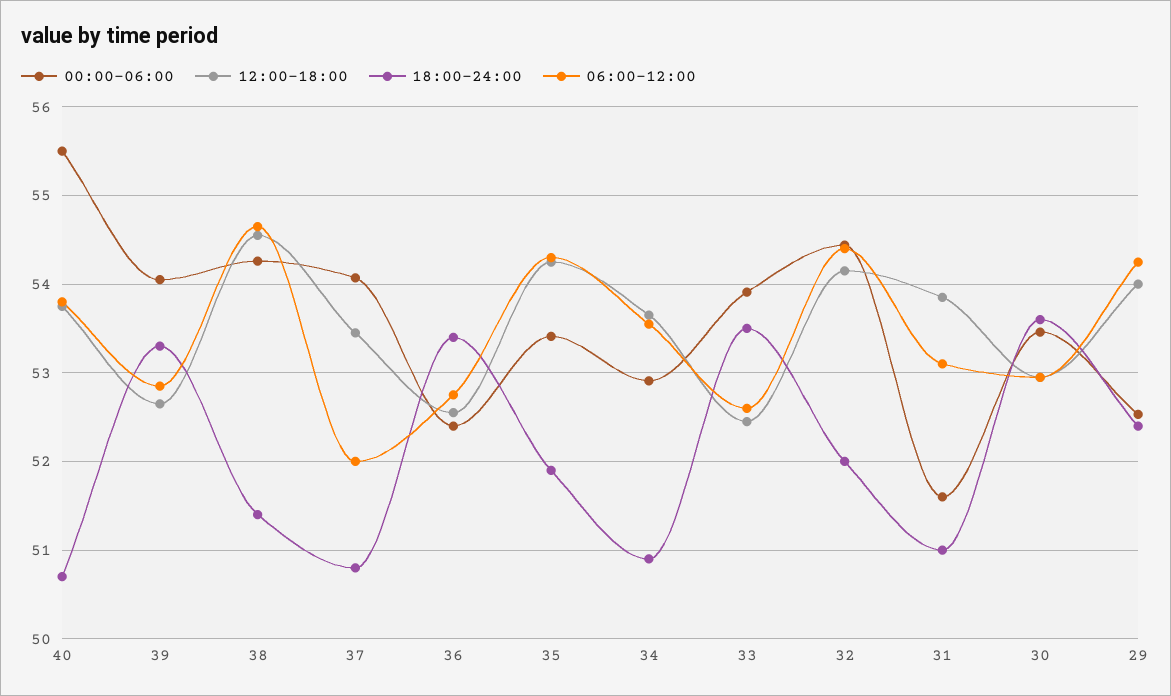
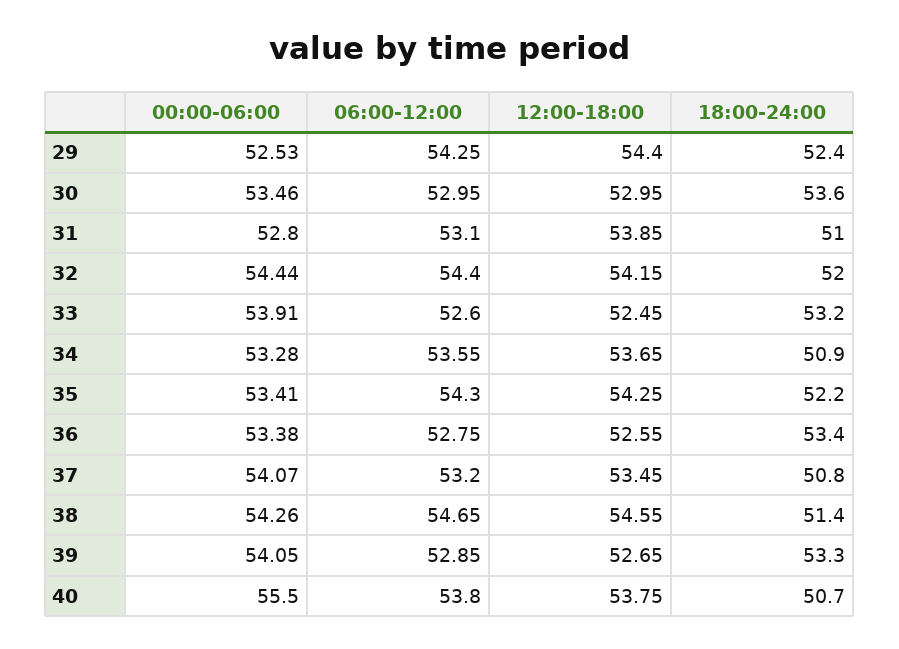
06:00-12:00, 37: 52 -> 53.2
00:00-06:00, 36: 52.4 -> 53.38
18:00-24:00, 35: 51.9 -> 52.2
00:00-06:00, 34: 52.9 -> 53.28
18:00-24:00, 33: 53.5 -> 53.2
00:00-06:00, 31: 51.6 -> 52.8
12:00-18:00, 29: 54 -> 54.4

